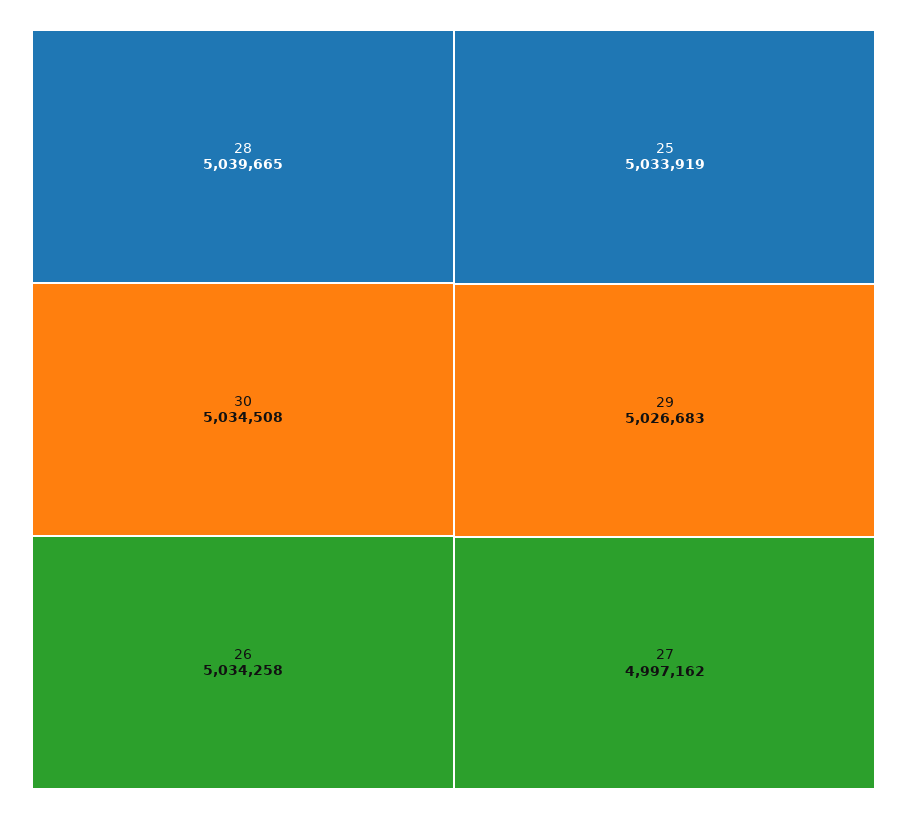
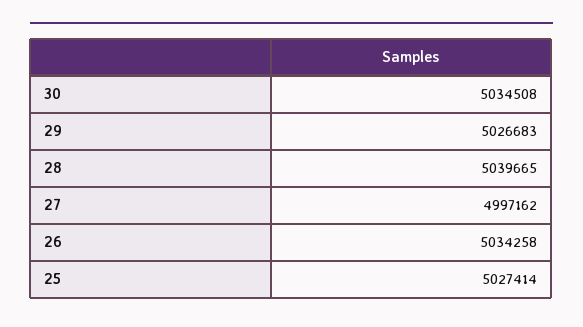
25: 5033919 -> 5027414

